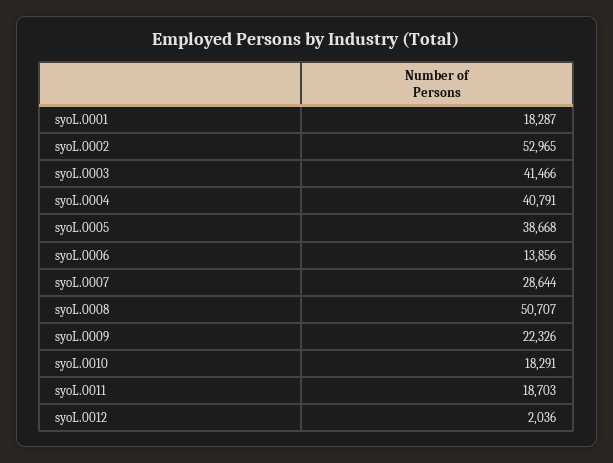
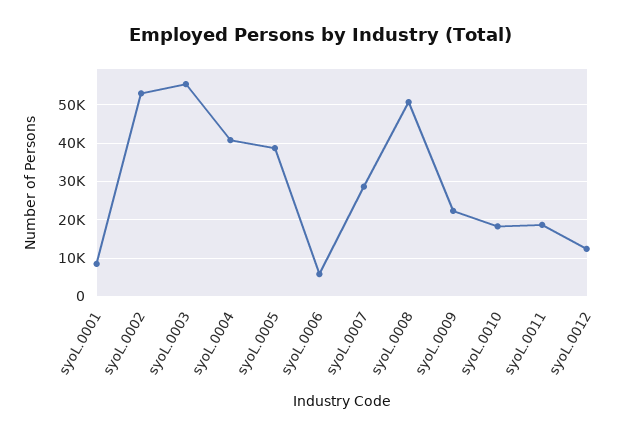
syoL.0001: 18287 -> 8000
syoL.0003: 41466 -> 56000
syoL.0006: 13856 -> 6000
syoL.0012: 2036 -> 12000

